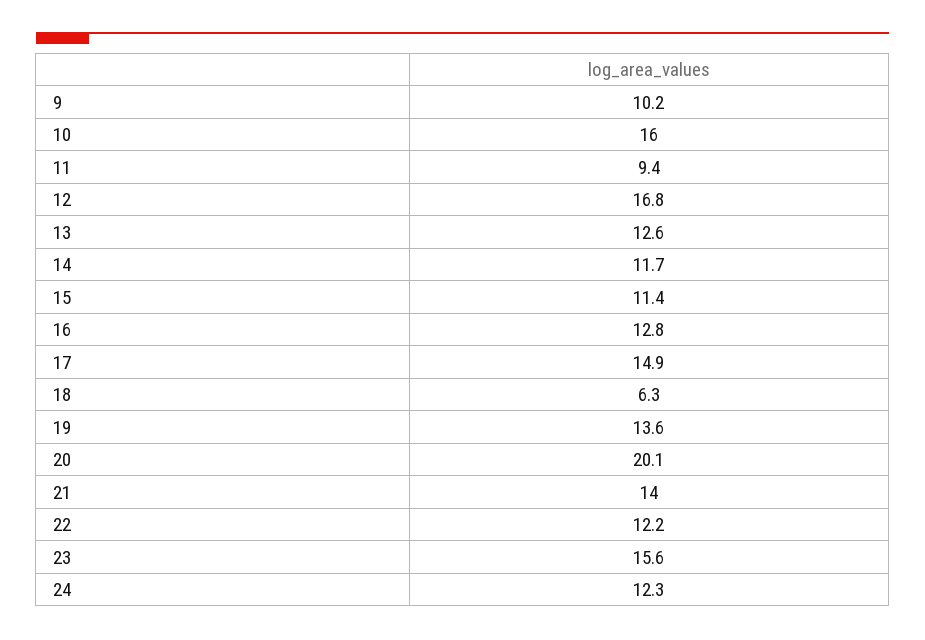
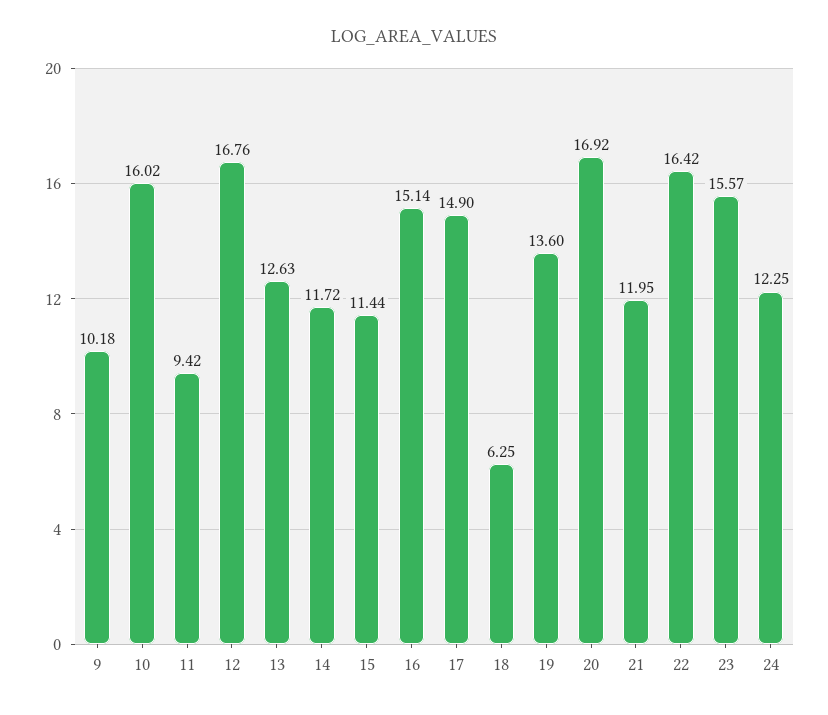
16: 12.8 -> 15.14
20: 20.1 -> 16.92
21: 14 -> 11.95
22: 12.2 -> 16.42

